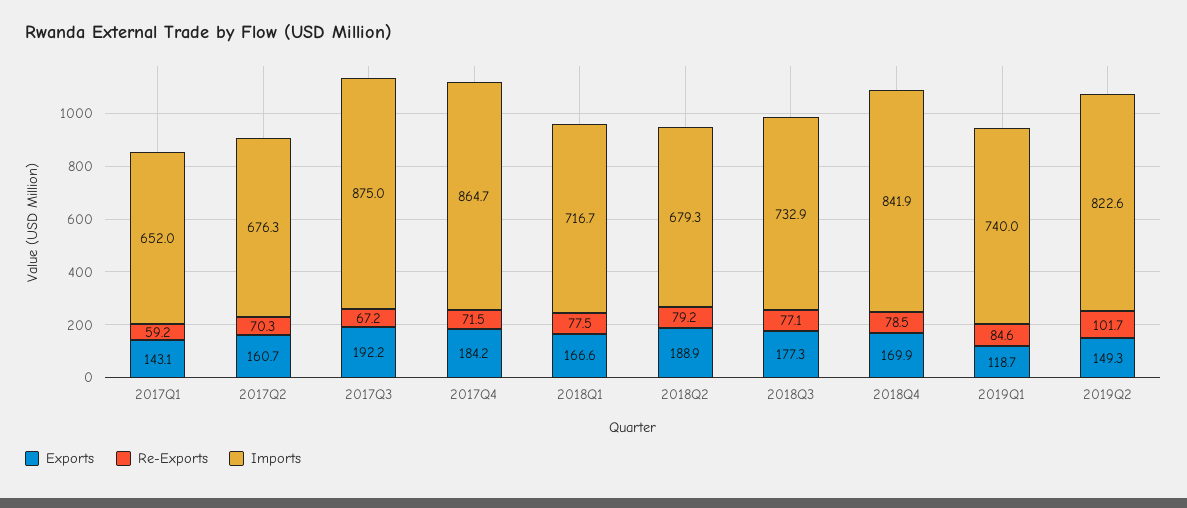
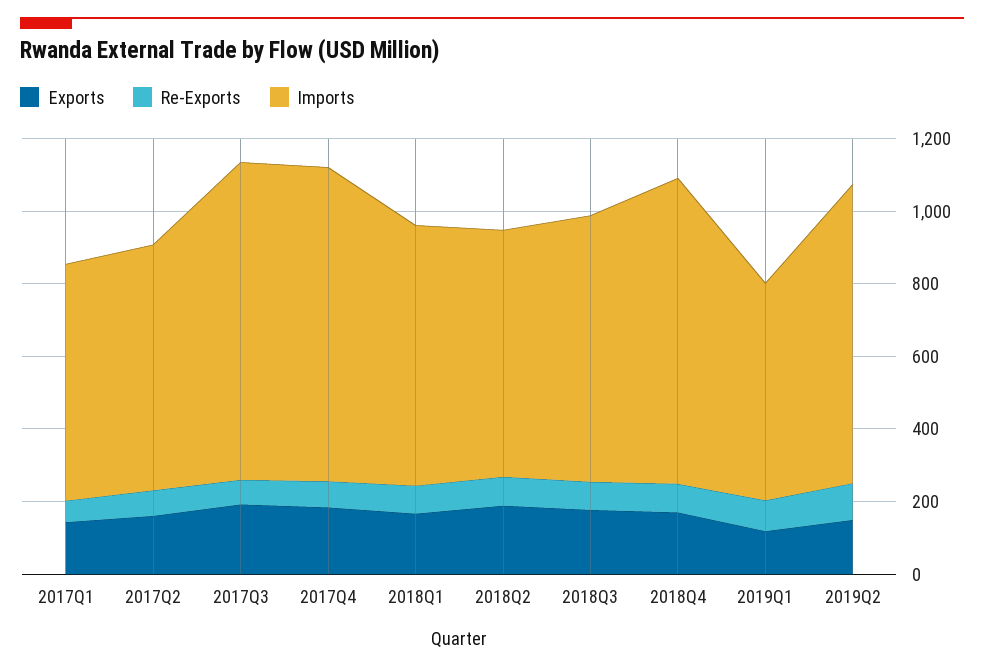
Imports, 2019Q1: 740 -> 600

